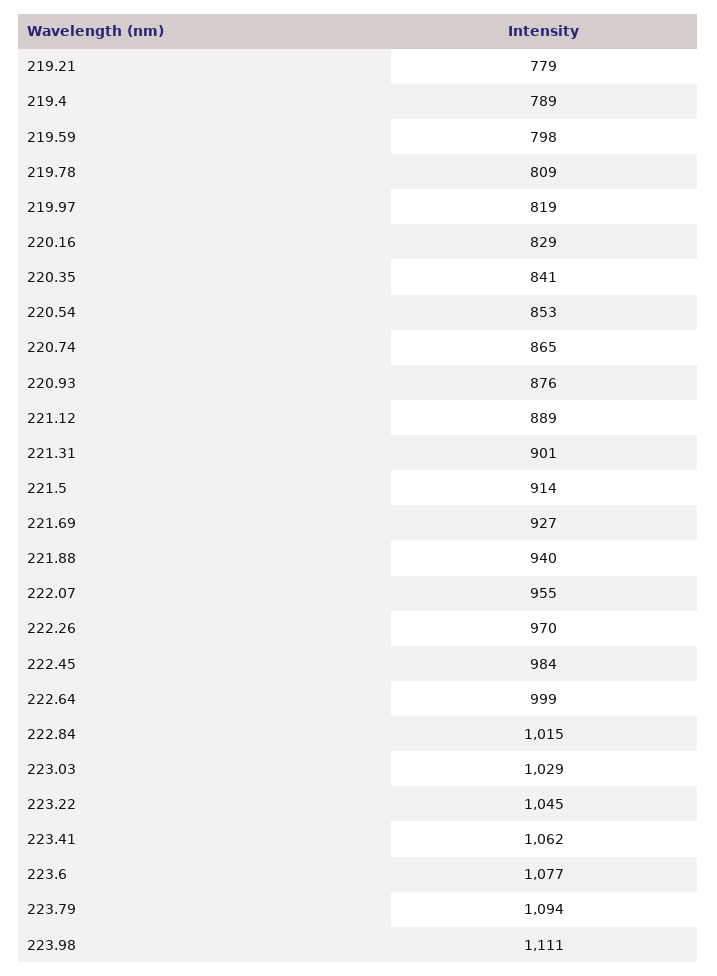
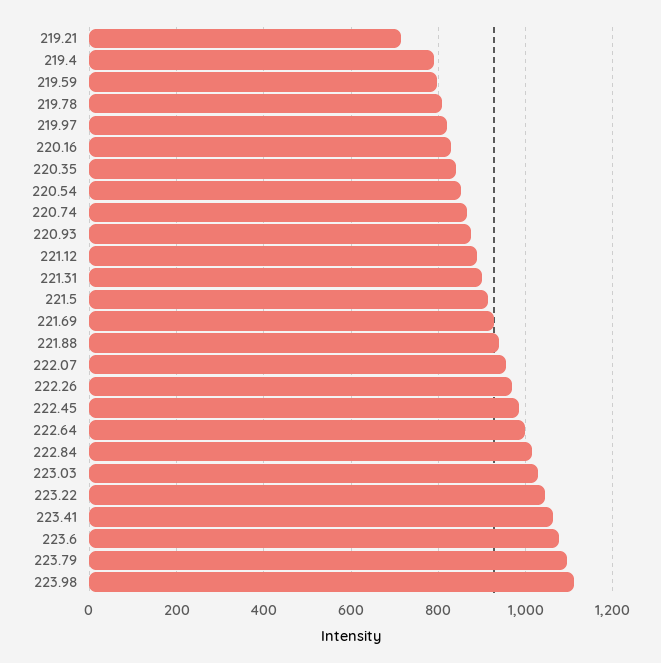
219.21: 779 -> 720

